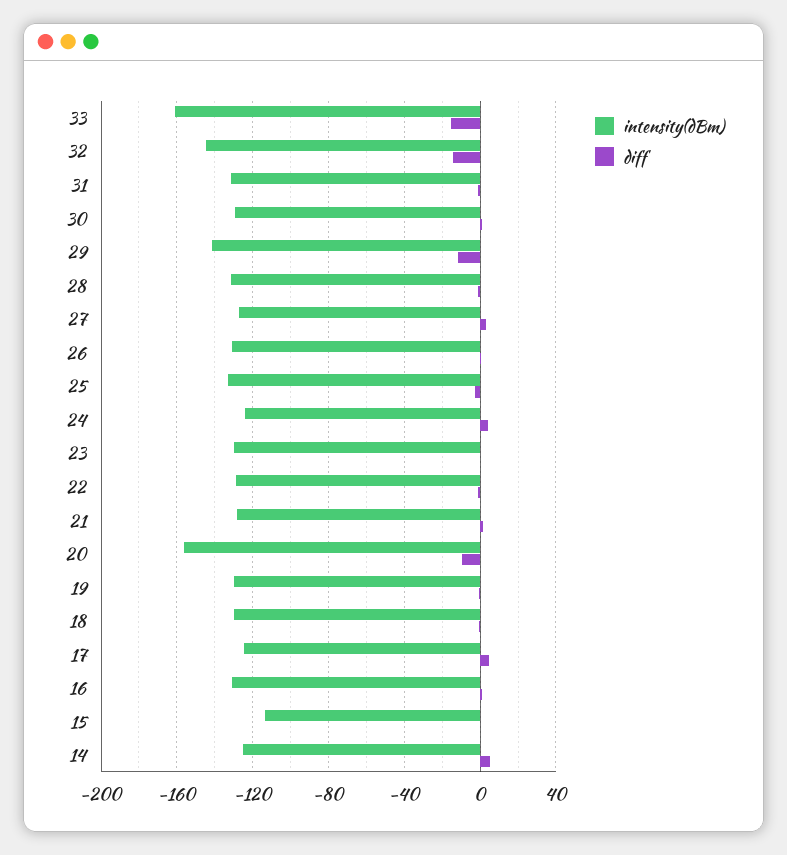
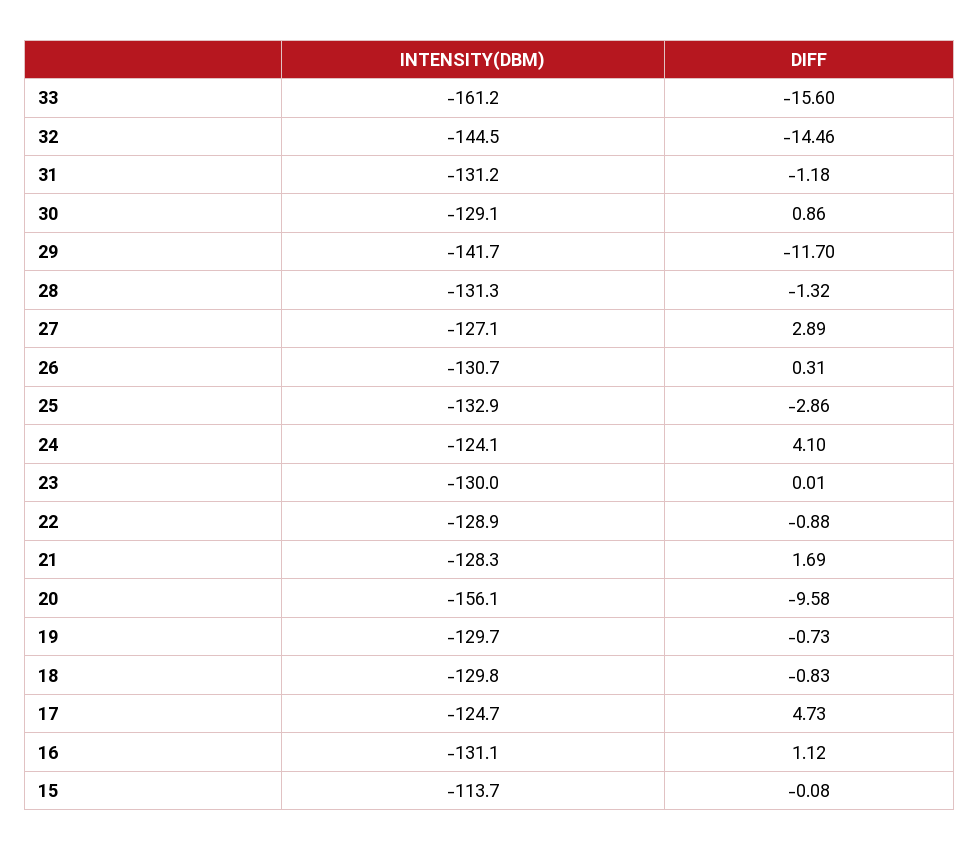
intensity(dBm), 14: -125 -> none
diff, 14: 5 -> none

